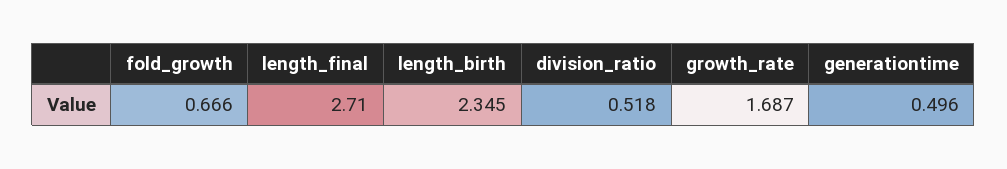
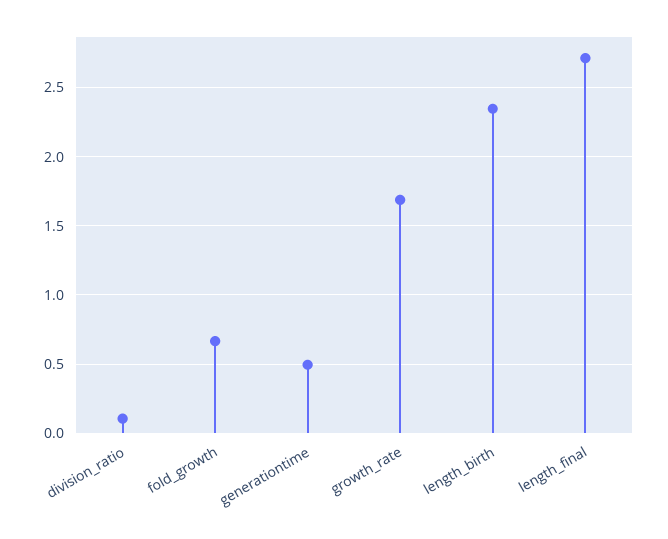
division_ratio: 0.518 -> 0.1

